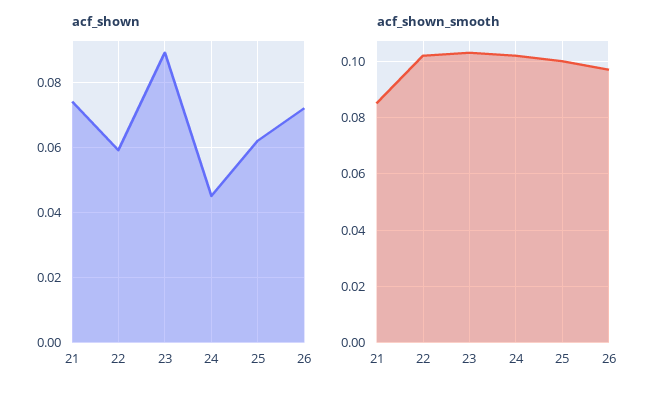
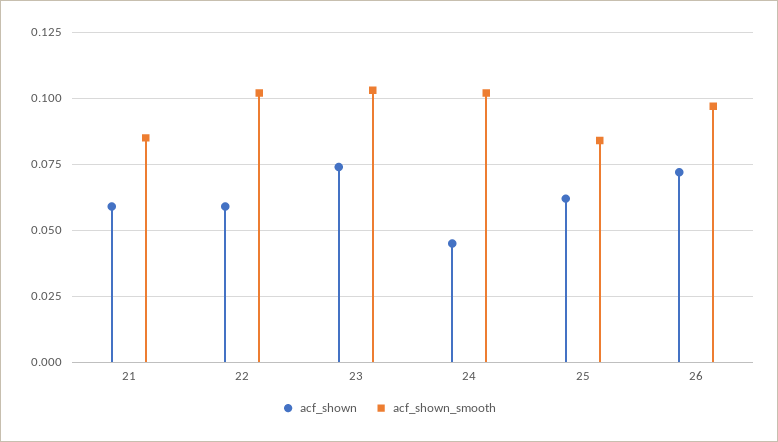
acf_shown, 21: 0.075 -> 0.06
acf_shown, 23: 0.09 -> 0.075
acf_shown_smooth, 25: 0.1 -> 0.085

